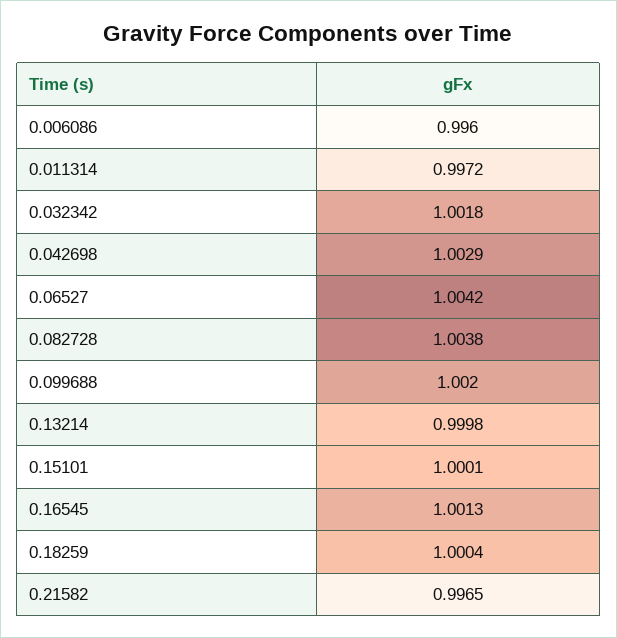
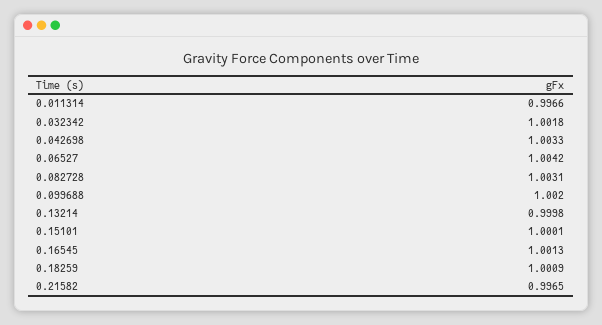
0.006086: 0.996 -> none
0.011314: 0.9972 -> 0.9966
0.042698: 1.0029 -> 1.0033
0.082728: 1.0038 -> 1.0031
0.18259: 1.0004 -> 1.0009

